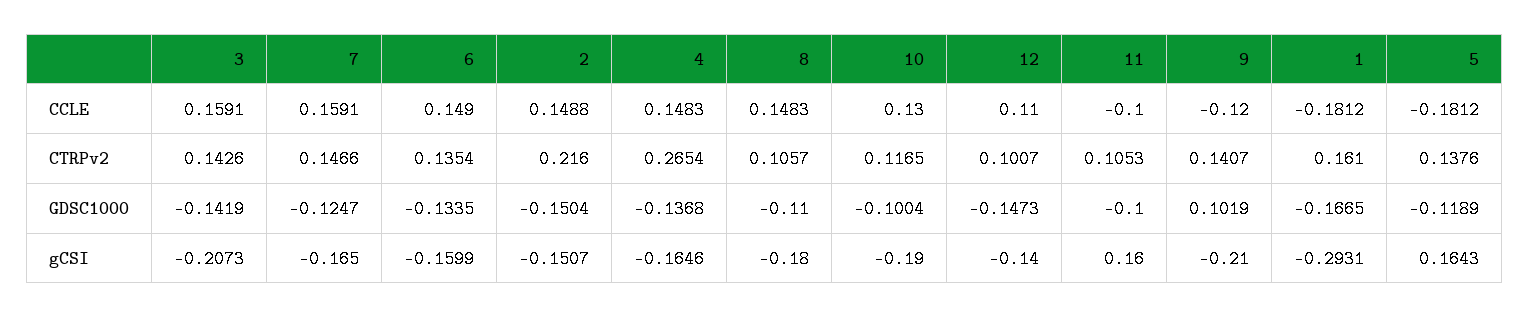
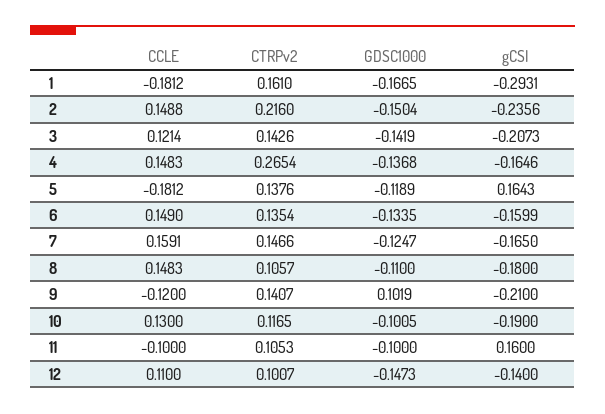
3, CCLE: 0.1591 -> 0.1214
10, GDSC1000: -0.1004 -> -0.1005
2, gCSI: -0.1507 -> -0.2356

